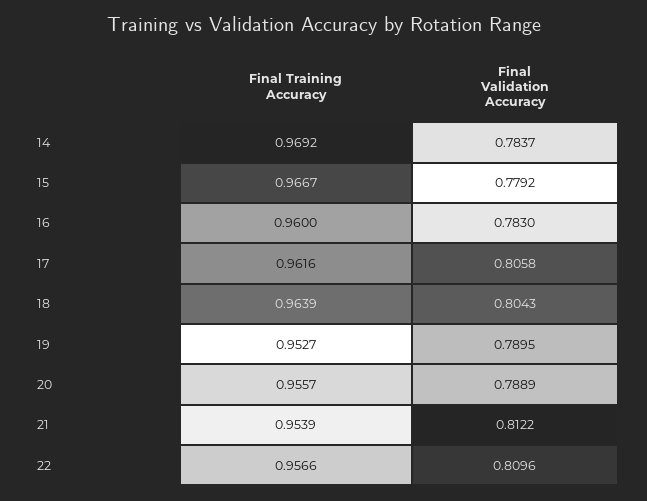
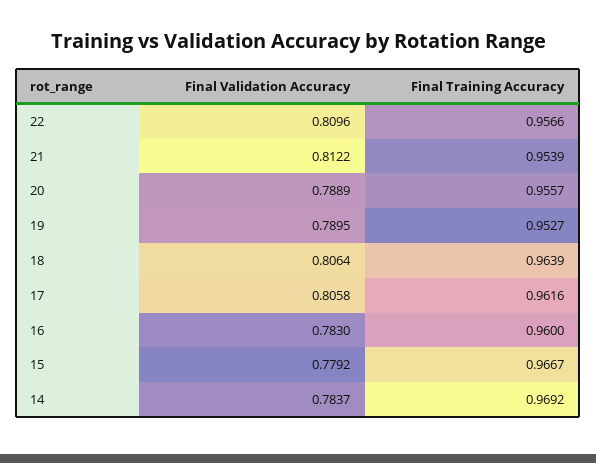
Final Validation Accuracy, 18: 0.8043 -> 0.8064

